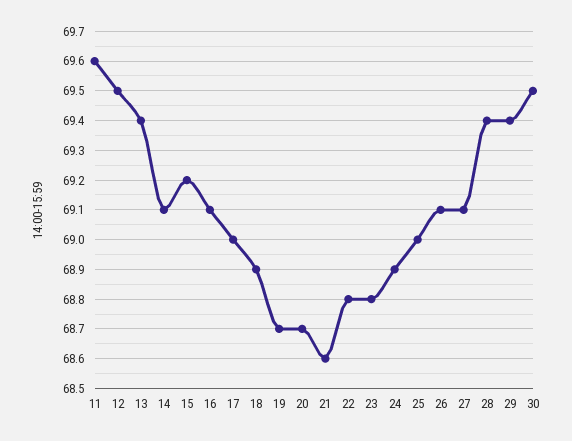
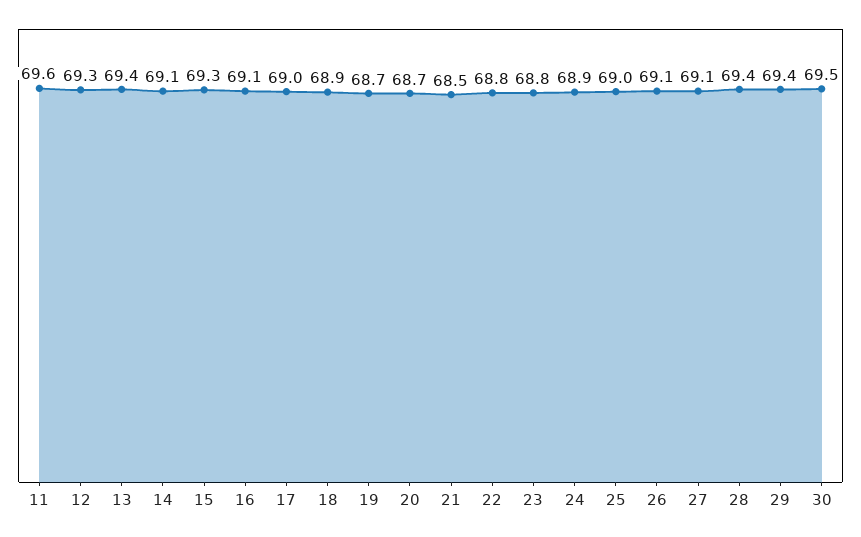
12: 69.5 -> 69.3
15: 69.2 -> 69.3
21: 68.6 -> 68.5

